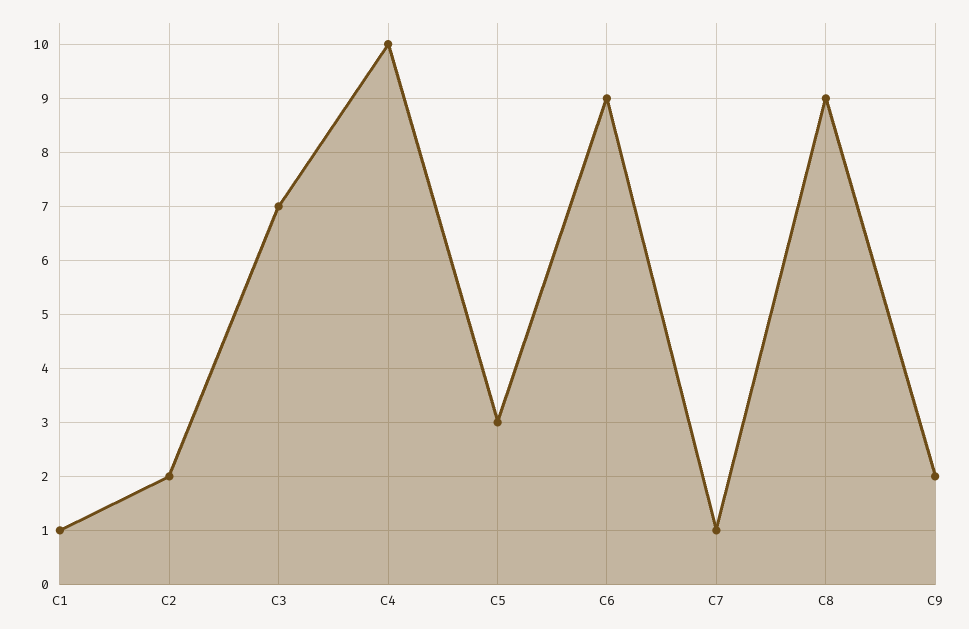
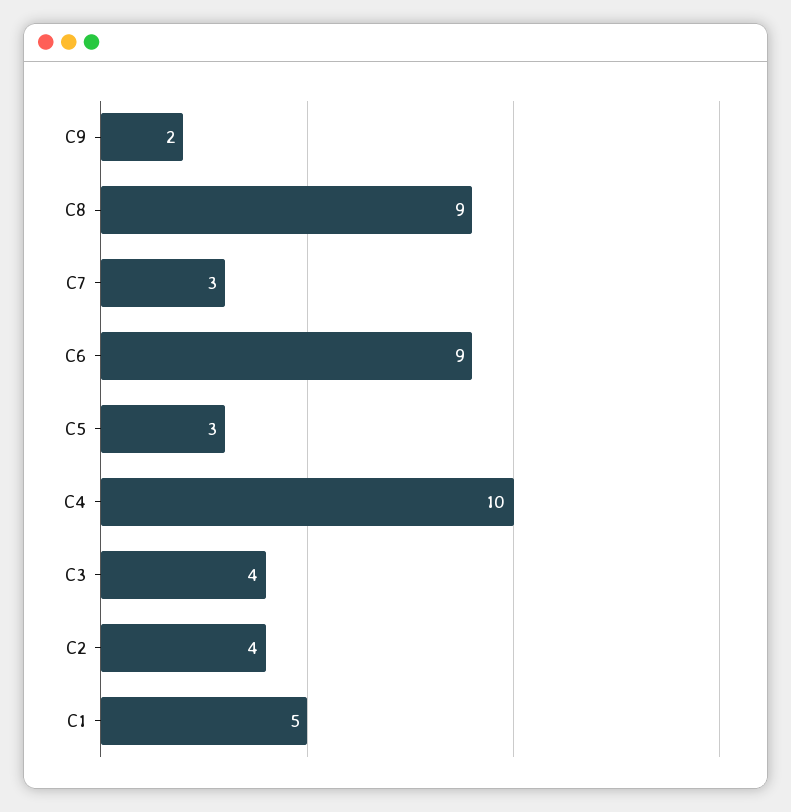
C1: 1 -> 5
C2: 2 -> 4
C3: 7 -> 4
C7: 1 -> 3

